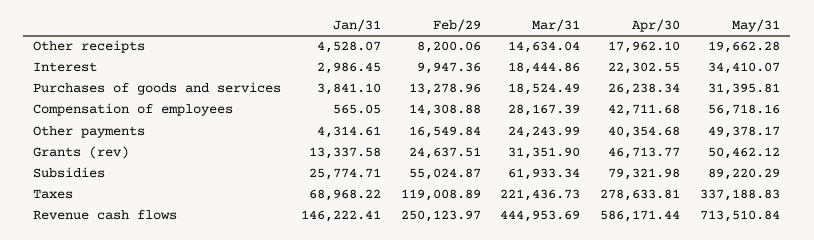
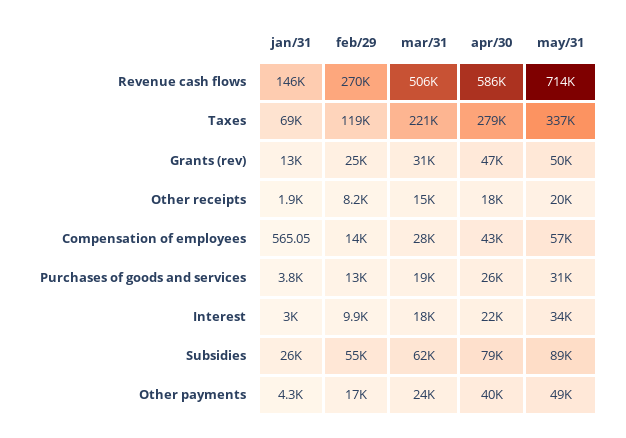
Jan/31, Other receipts: 4528.07 -> 1900
Feb/29, Revenue cash flows: 250123.97 -> 270000
Mar/31, Revenue cash flows: 444953.69 -> 506000

